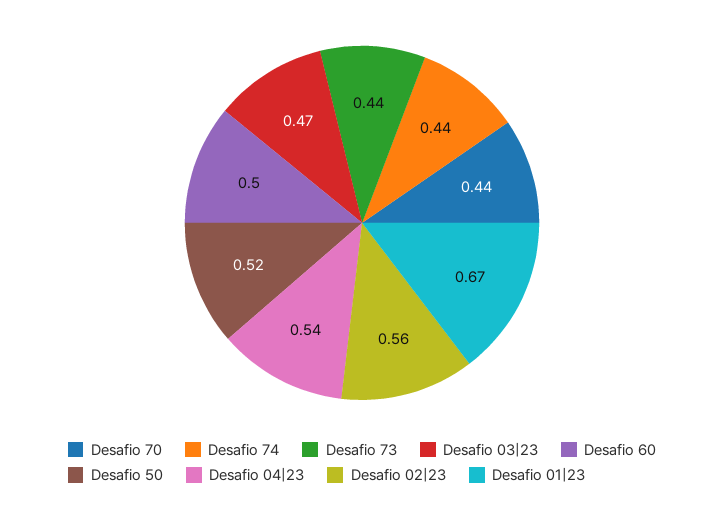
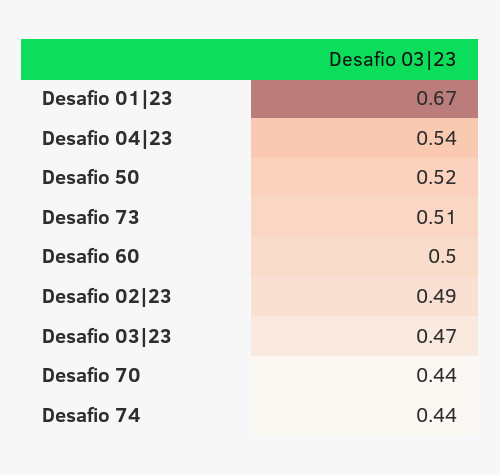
Desafio 73: 0.44 -> 0.51
Desafio 02|23: 0.56 -> 0.49

